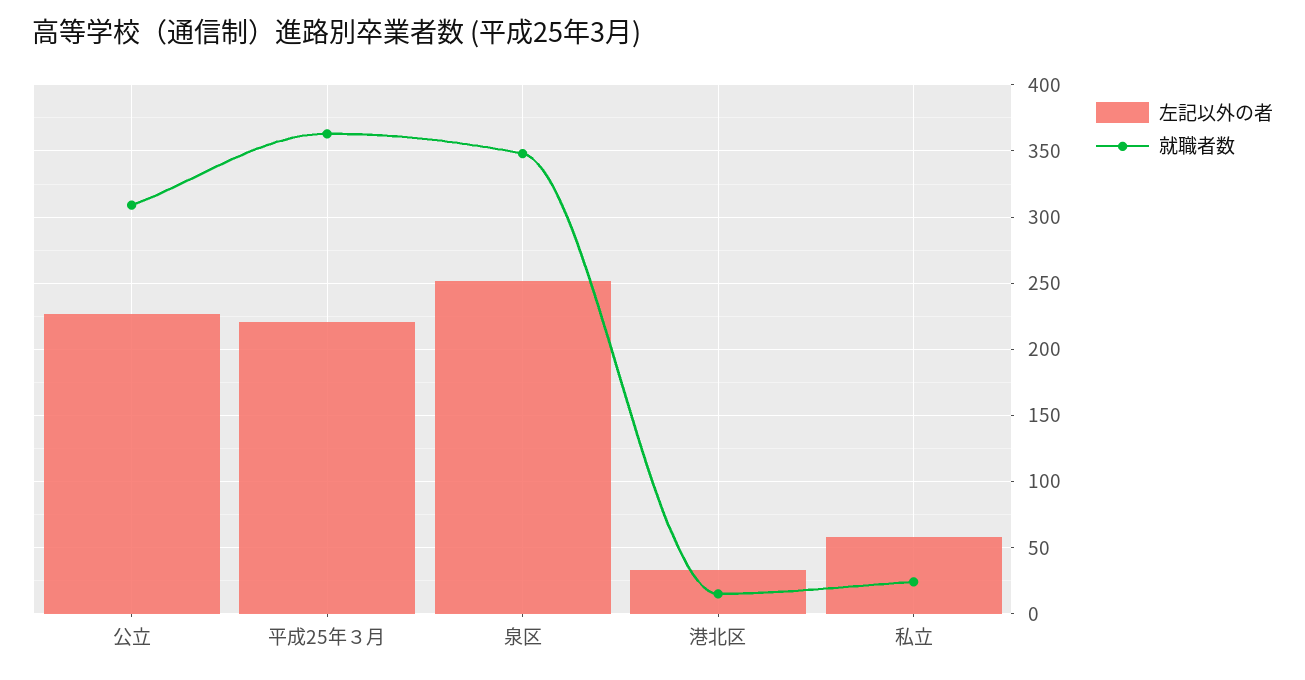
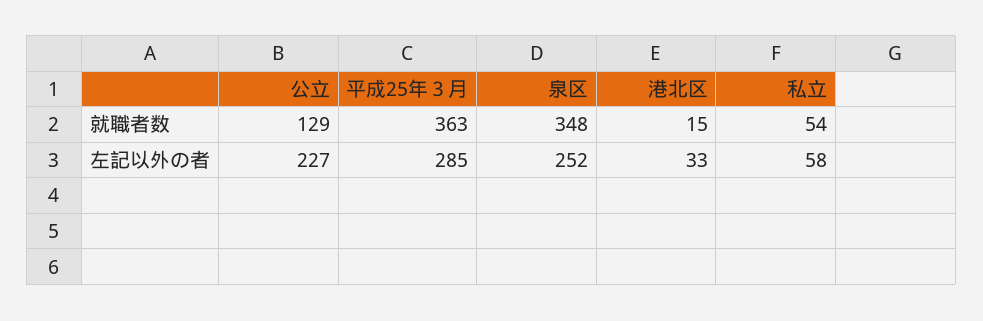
就職者数, 公立: 310 -> 129
左記以外の者, 平成25年３月: 220 -> 285
就職者数, 私立: 25 -> 54

